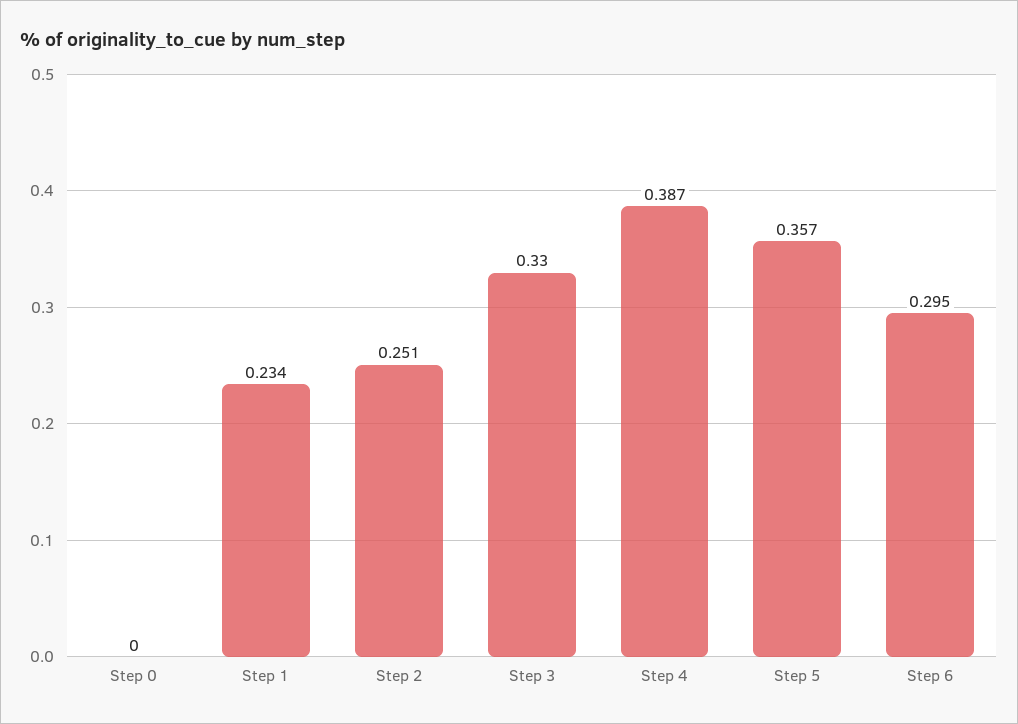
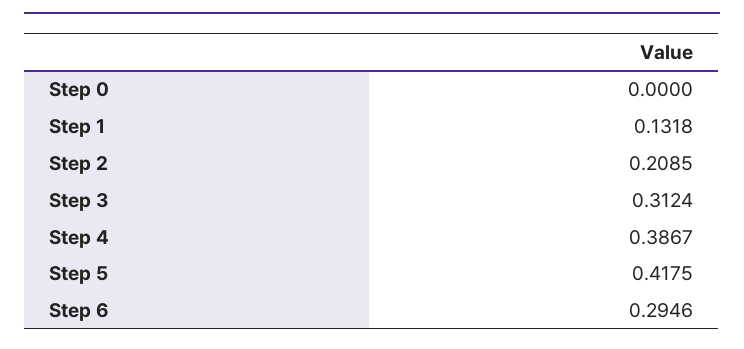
Step 1: 0.234 -> 0.1318
Step 2: 0.251 -> 0.2085
Step 3: 0.33 -> 0.3124
Step 5: 0.357 -> 0.4175

